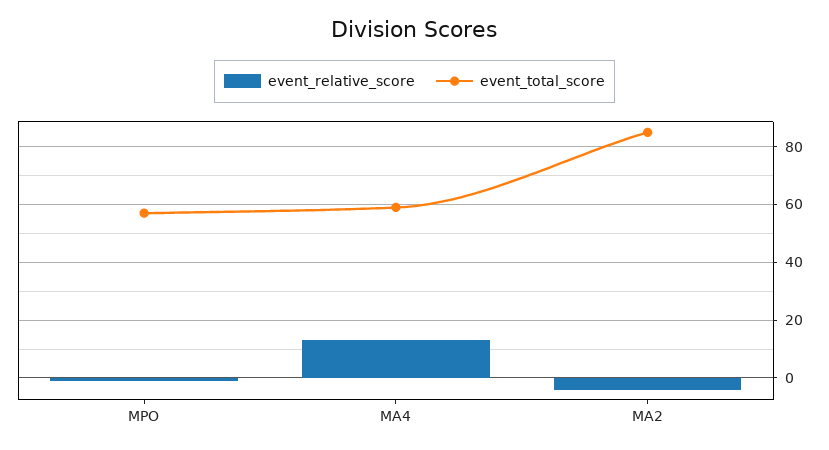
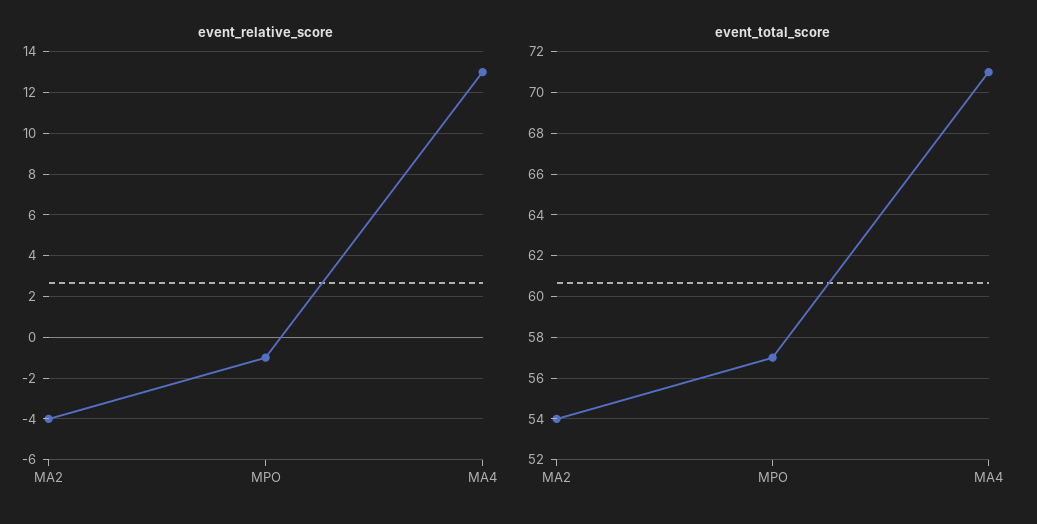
event_total_score, MA4: 60 -> 71
event_total_score, MA2: 85 -> 54

